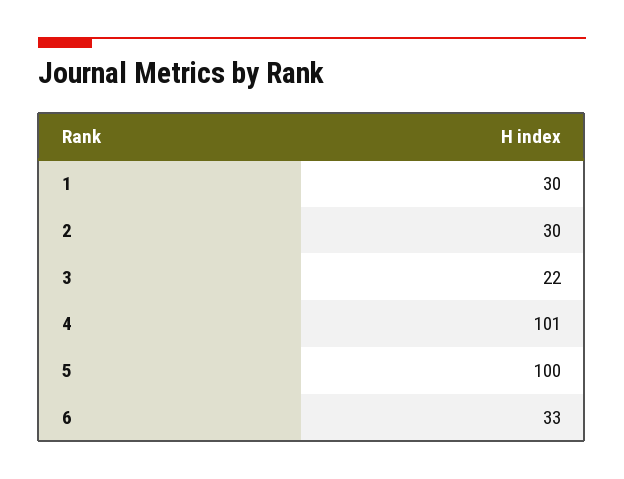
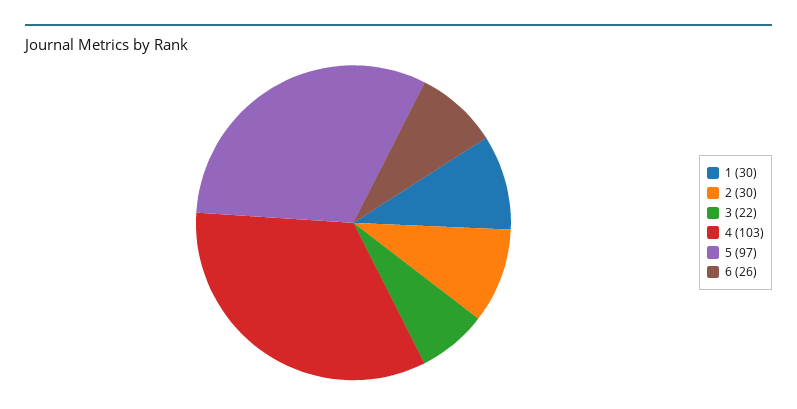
4: 101 -> 103
5: 100 -> 97
6: 33 -> 26

